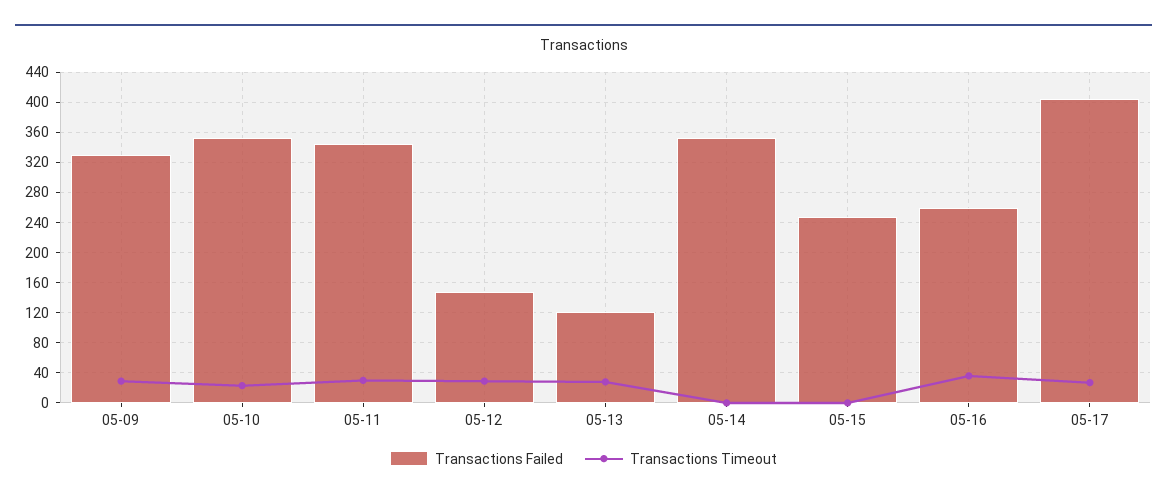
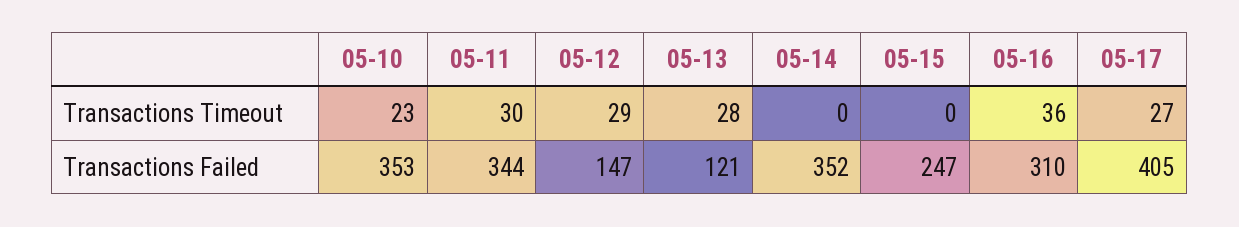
Transactions Failed, 05-09: 330 -> none
Transactions Timeout, 05-09: 30 -> none
Transactions Failed, 05-16: 260 -> 310

